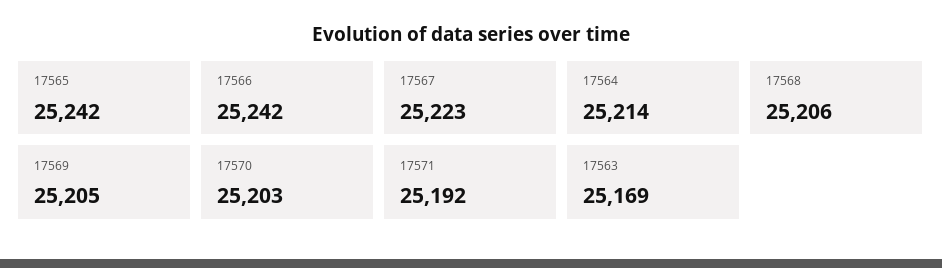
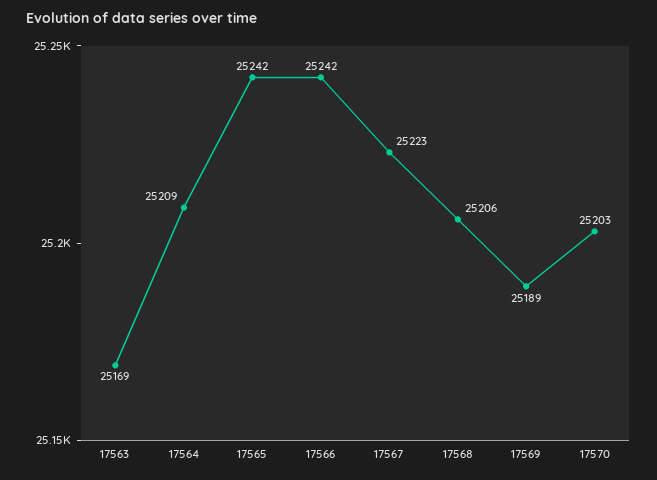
17564: 25214 -> 25209
17569: 25205 -> 25189
17571: 25192 -> none

